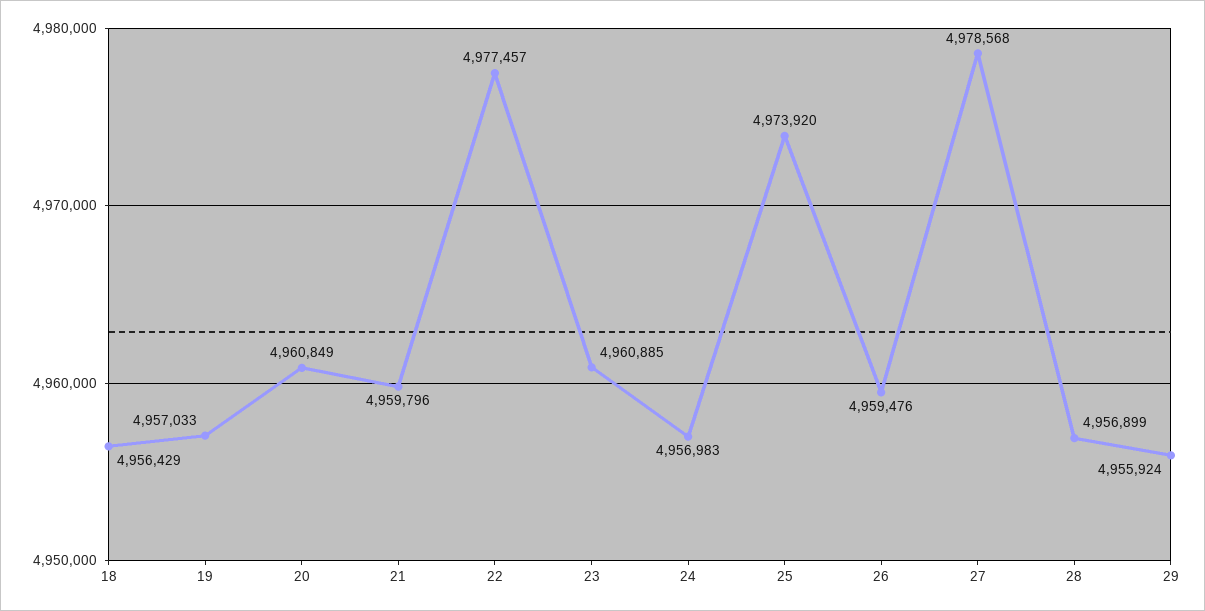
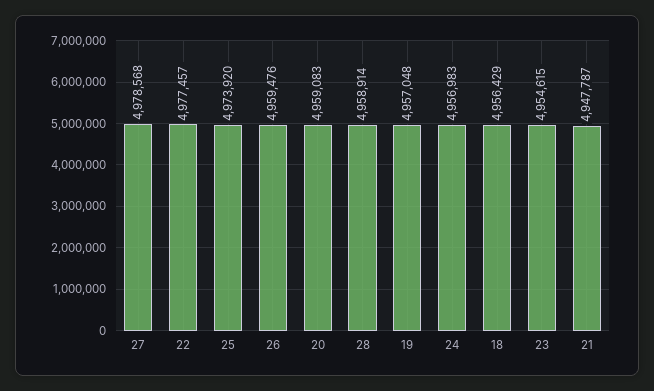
19: 4957033 -> 4957048
20: 4960849 -> 4959083
21: 4959796 -> 4947787
23: 4960885 -> 4954615
28: 4956899 -> 4958914
29: 4955924 -> none

